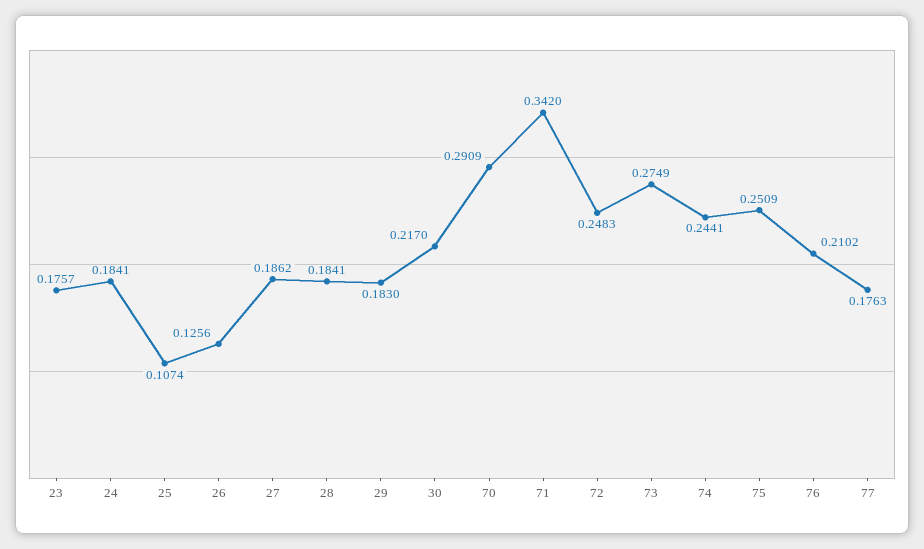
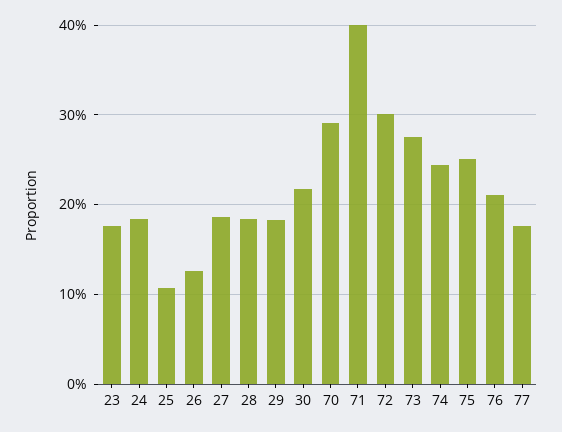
71: 0.342 -> 0.4
72: 0.2483 -> 0.3

